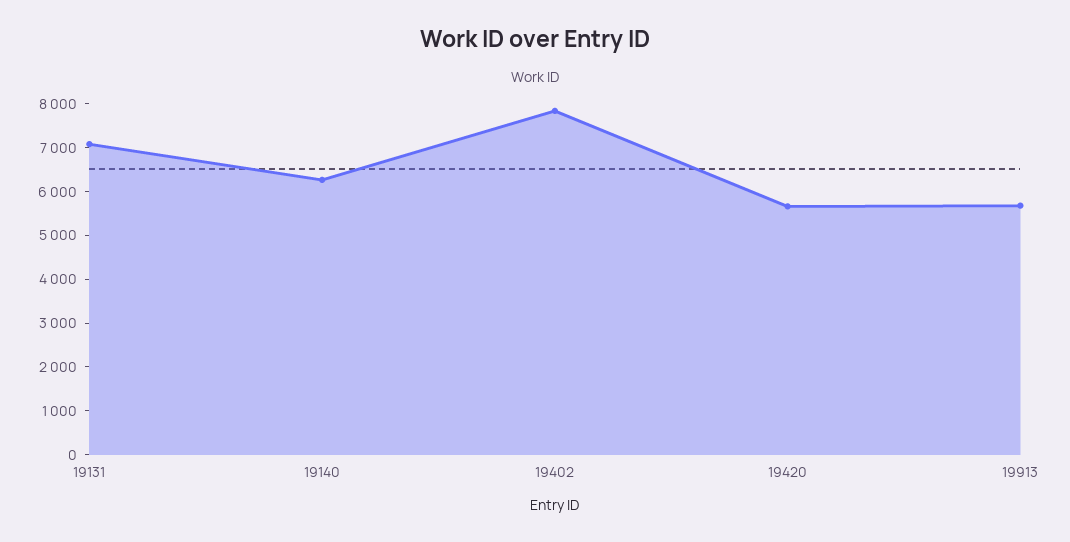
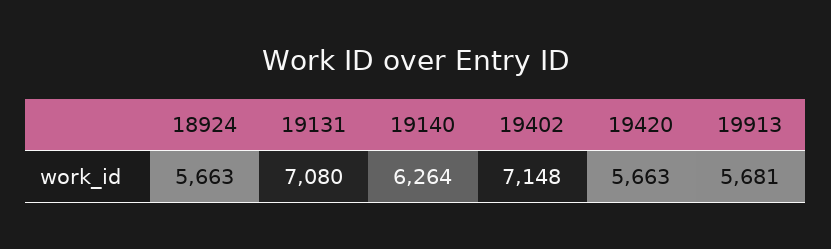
19402: 7800 -> 7148
18924: none -> 5663

